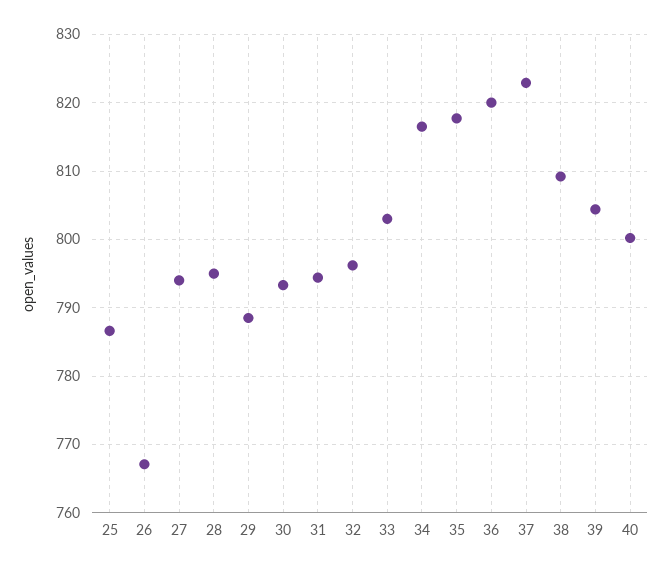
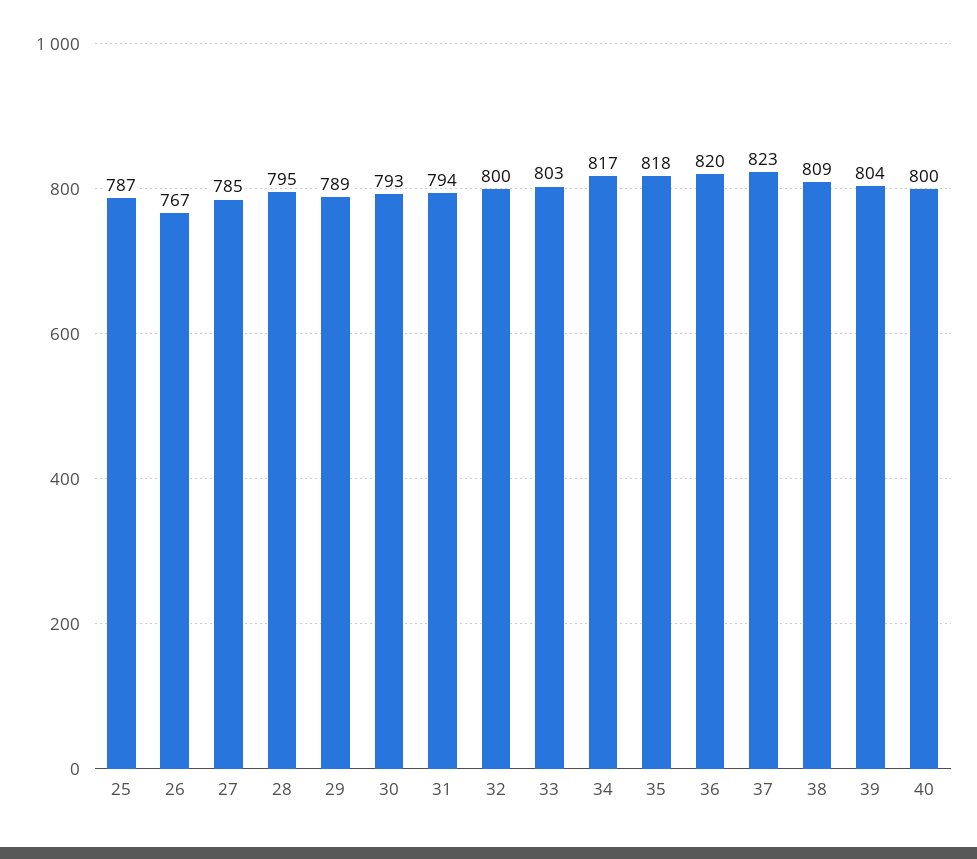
27: 794 -> 785
32: 796 -> 800

